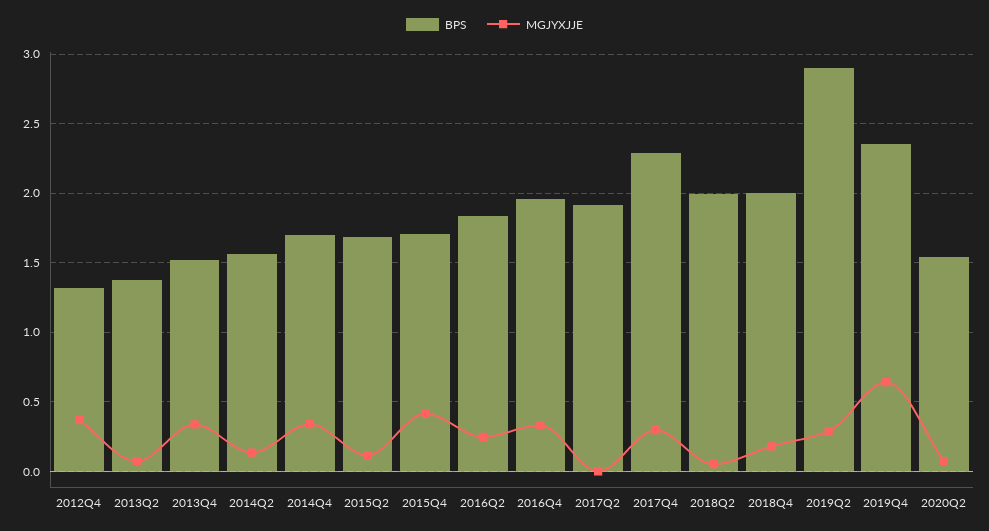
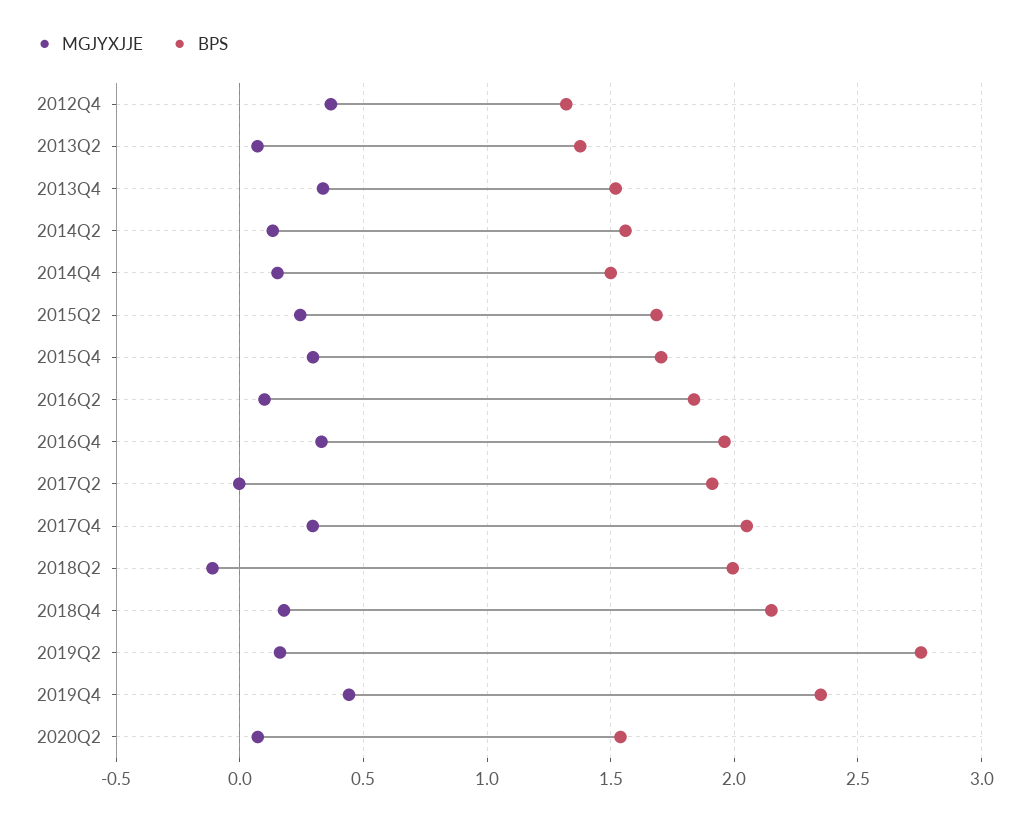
BPS, 2014Q4: 1.7 -> 1.5
MGJYXJJE, 2014Q4: 0.35 -> 0.15
MGJYXJJE, 2015Q2: 0.1 -> 0.25
MGJYXJJE, 2015Q4: 0.4 -> 0.3
MGJYXJJE, 2016Q2: 0.25 -> 0.1
BPS, 2017Q4: 2.3 -> 2.05
MGJYXJJE, 2018Q2: 0.05 -> -0.1
BPS, 2018Q4: 2 -> 2.15
BPS, 2019Q2: 2.9 -> 2.75
MGJYXJJE, 2019Q2: 0.3 -> 0.15
MGJYXJJE, 2019Q4: 0.65 -> 0.45

